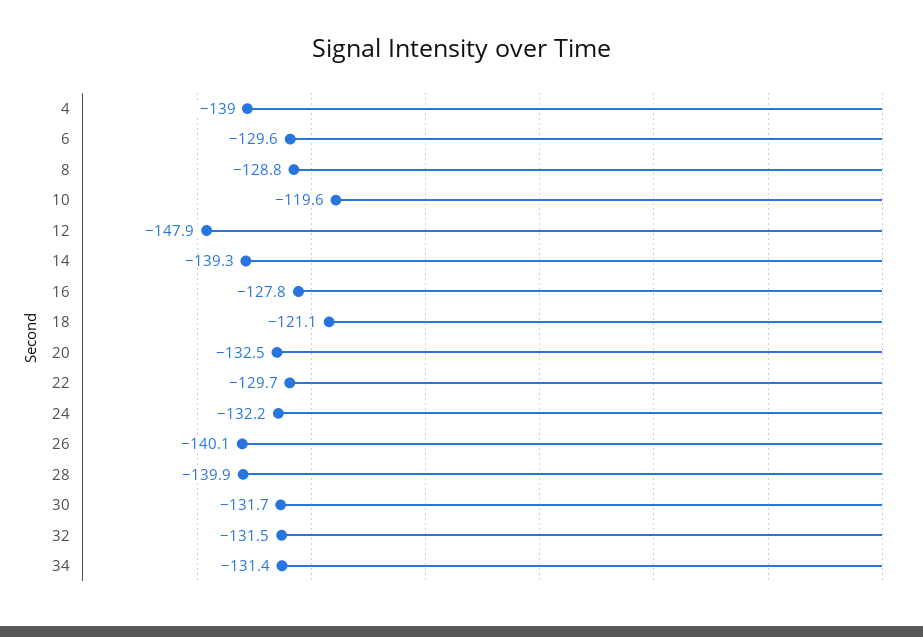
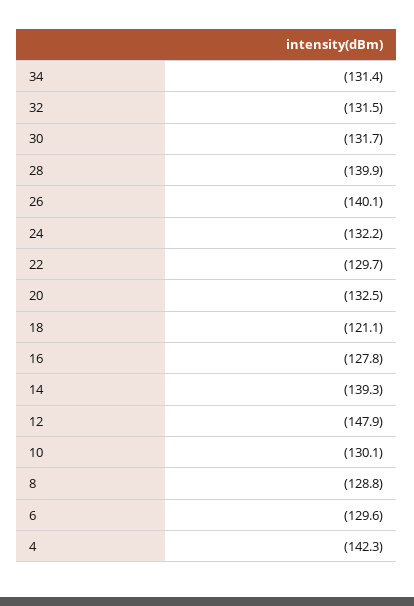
4: -139 -> -142.3
10: -119.6 -> -130.1

